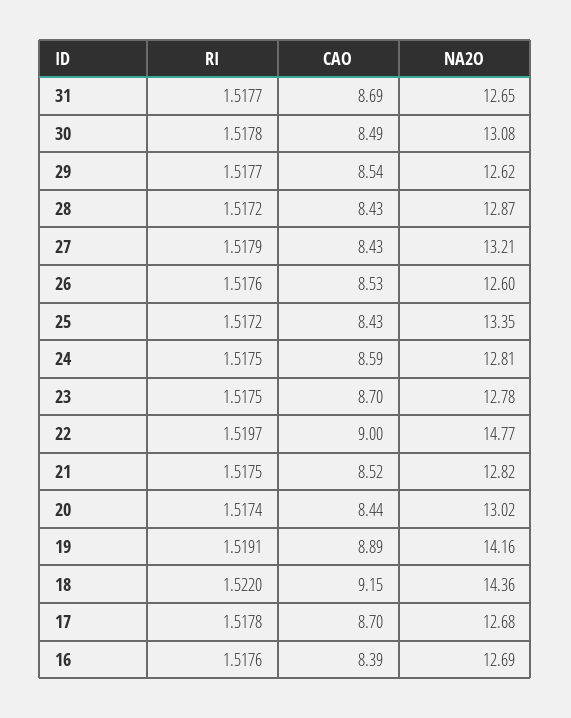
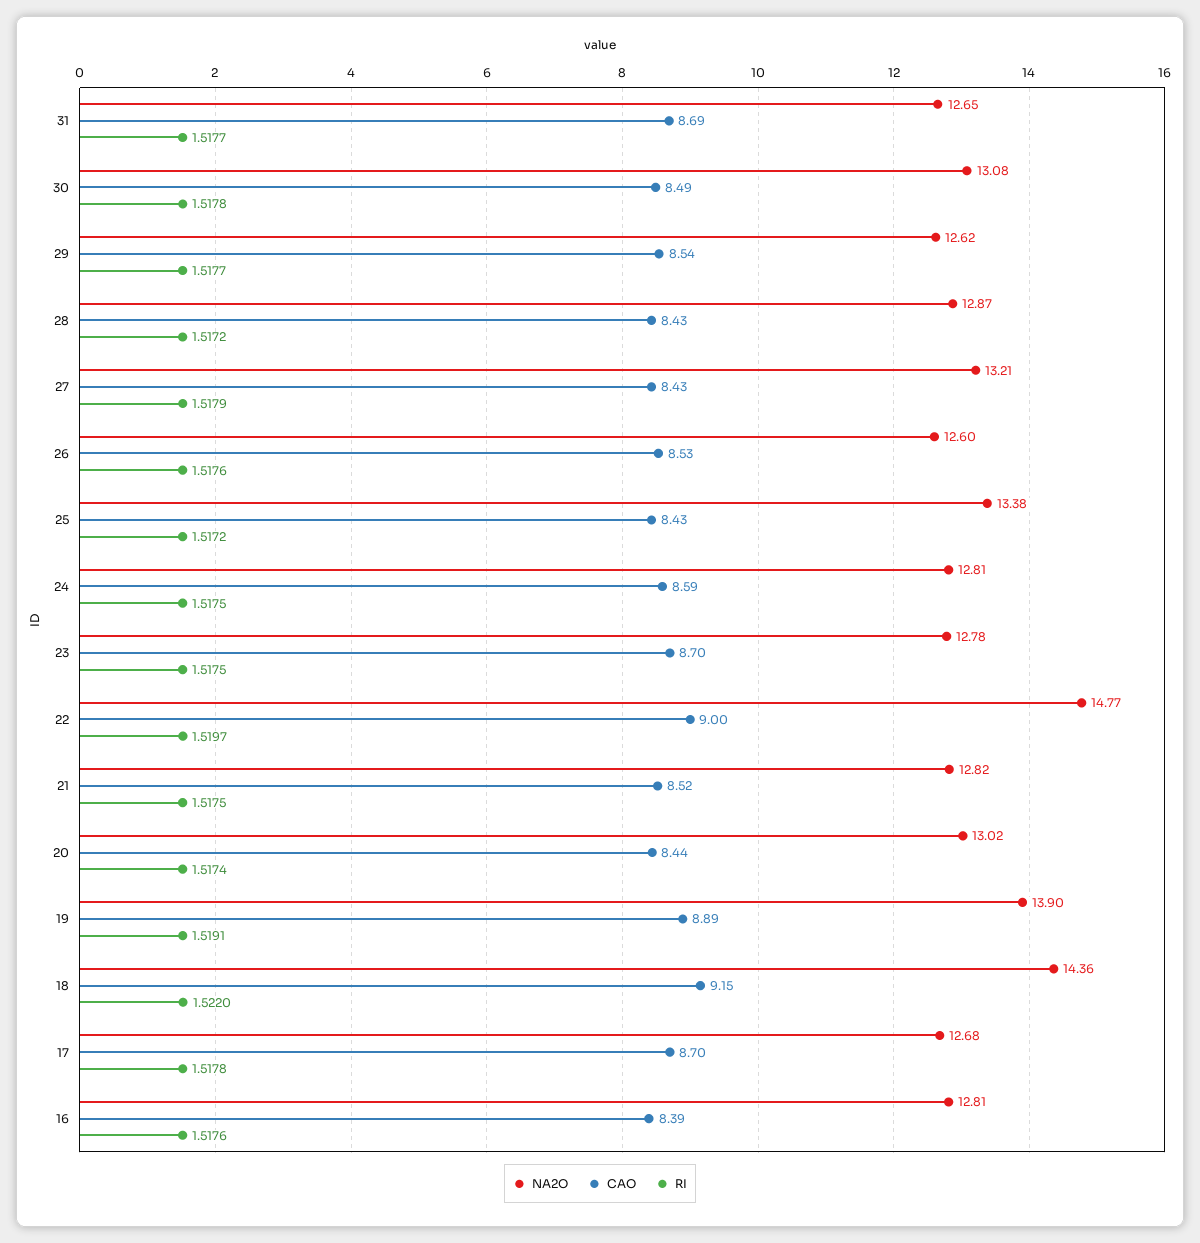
NA2O, 25: 13.35 -> 13.38
NA2O, 19: 14.16 -> 13.9
NA2O, 16: 12.69 -> 12.81

